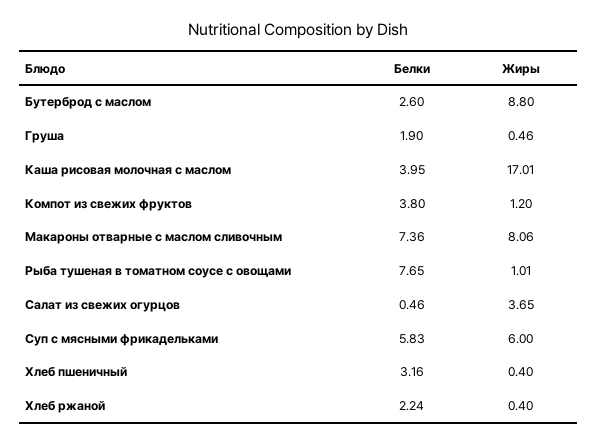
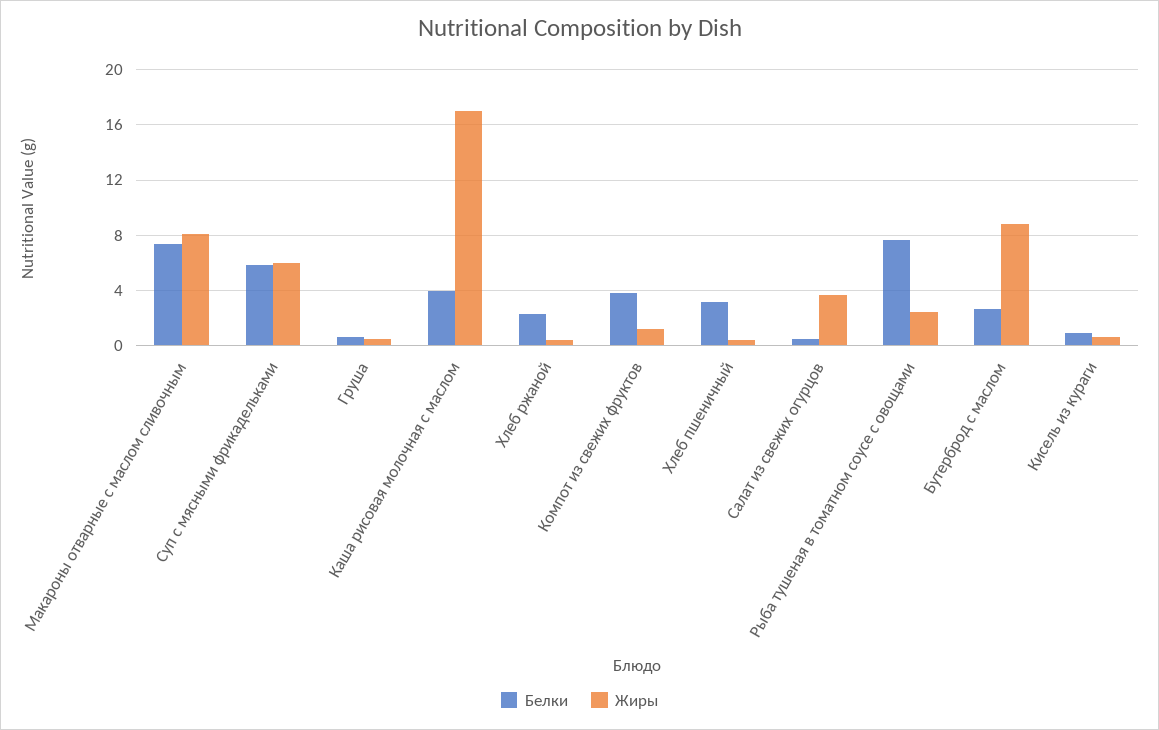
Белки, Груша: 1.9 -> 0.5
Жиры, Рыба тушеная в томатном соусе с овощами: 1.01 -> 2.5
Белки, Кисель из кураги: none -> 1
Жиры, Кисель из кураги: none -> 0.5

